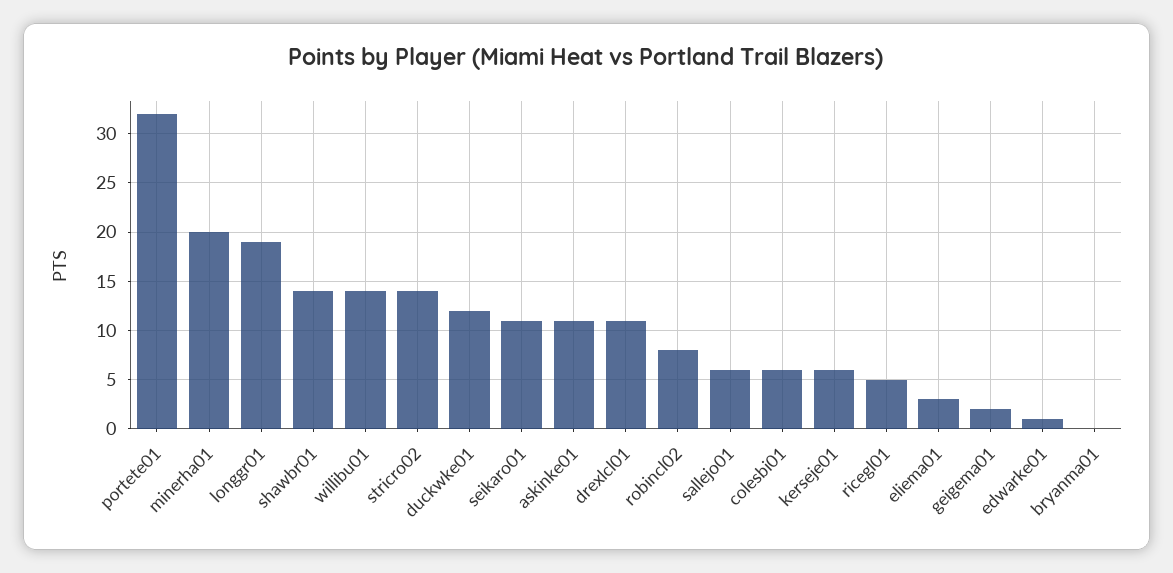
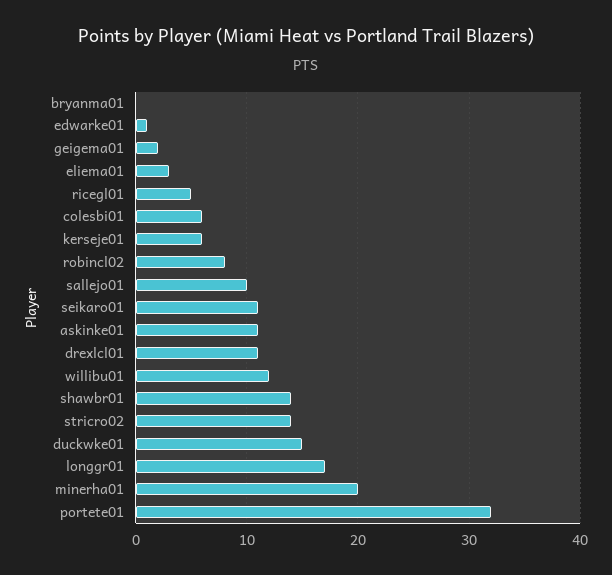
longgr01: 19 -> 17
willibu01: 14 -> 12
duckwke01: 12 -> 15
sallejo01: 6 -> 10

